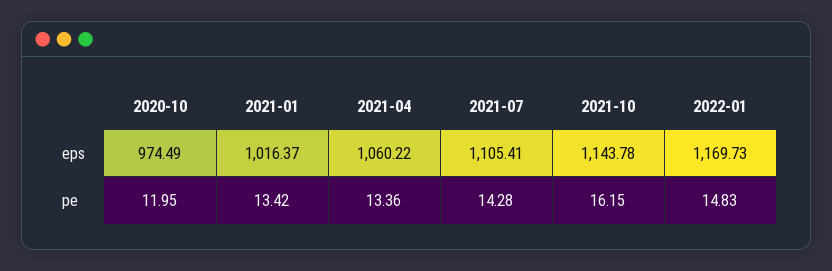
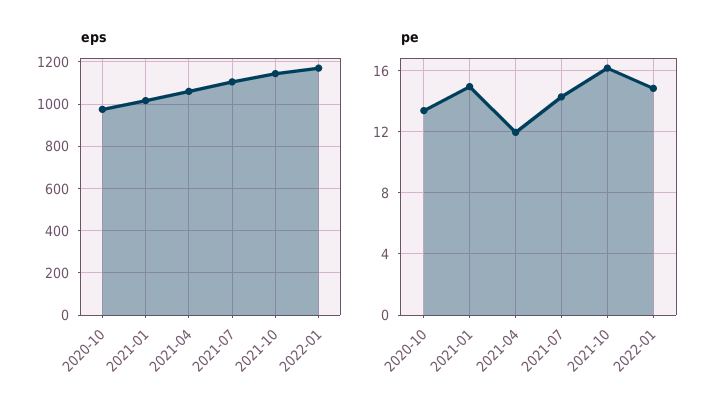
pe, 2020-10: 11.95 -> 13.5
pe, 2021-01: 13.42 -> 15
pe, 2021-04: 13.36 -> 12

